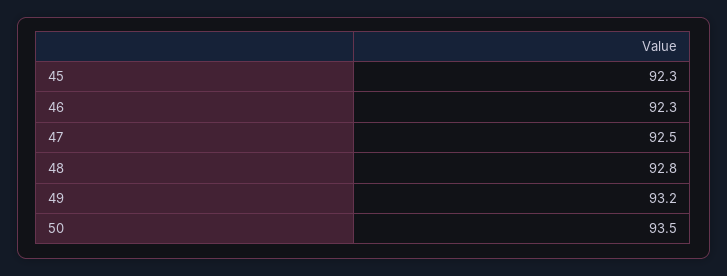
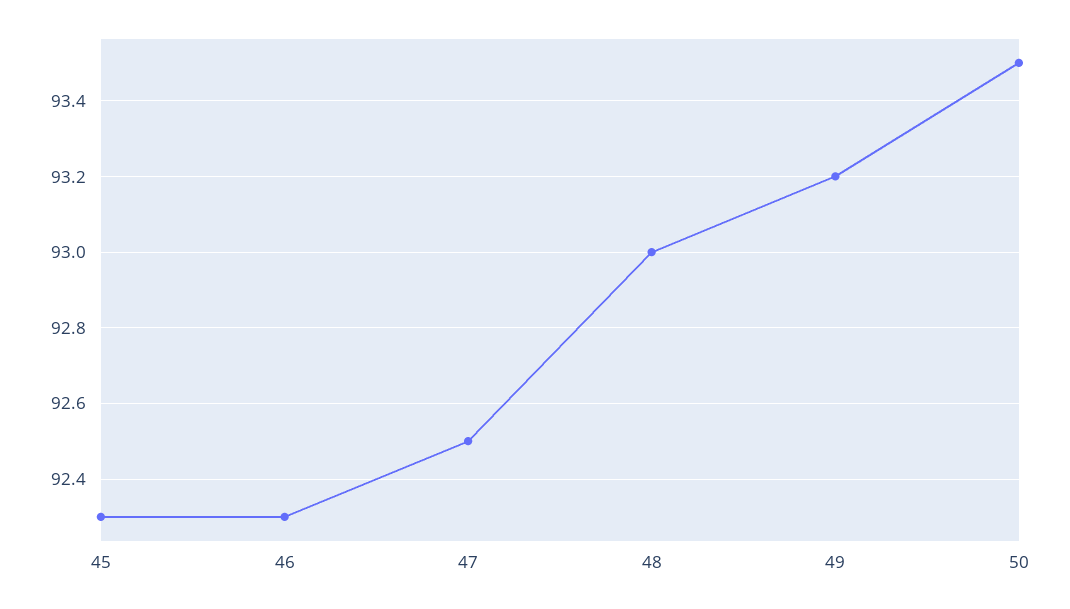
48: 92.8 -> 93

